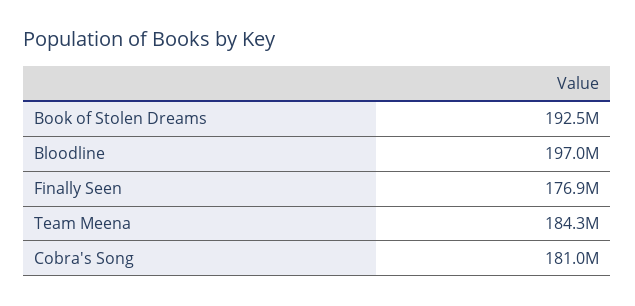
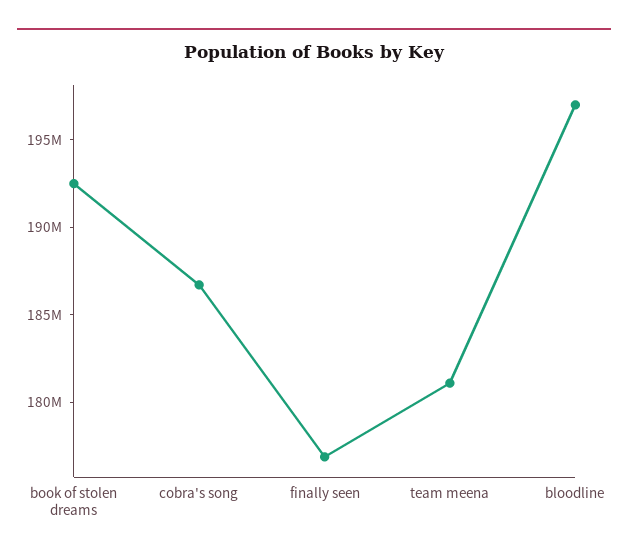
Team Meena: 184300000 -> 181000000
Cobra's Song: 181000000 -> 187000000

